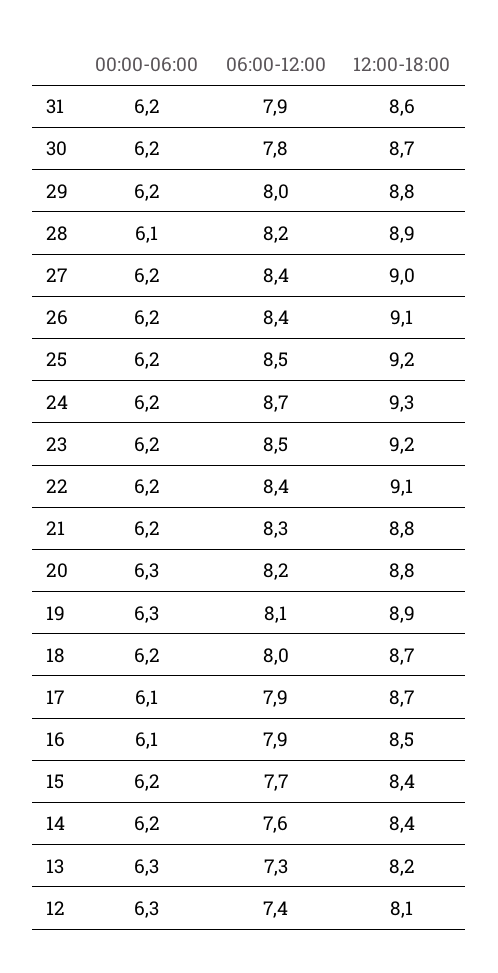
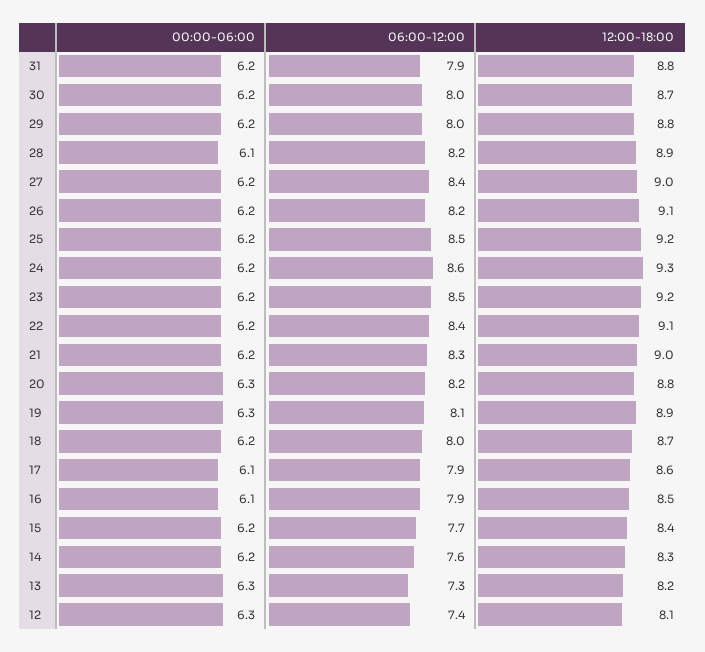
12:00-18:00, 31: 8.6 -> 8.8
06:00-12:00, 30: 7.8 -> 8
06:00-12:00, 26: 8.4 -> 8.2
06:00-12:00, 24: 8.7 -> 8.6
12:00-18:00, 21: 8.8 -> 9
12:00-18:00, 17: 8.7 -> 8.6
12:00-18:00, 14: 8.4 -> 8.3

